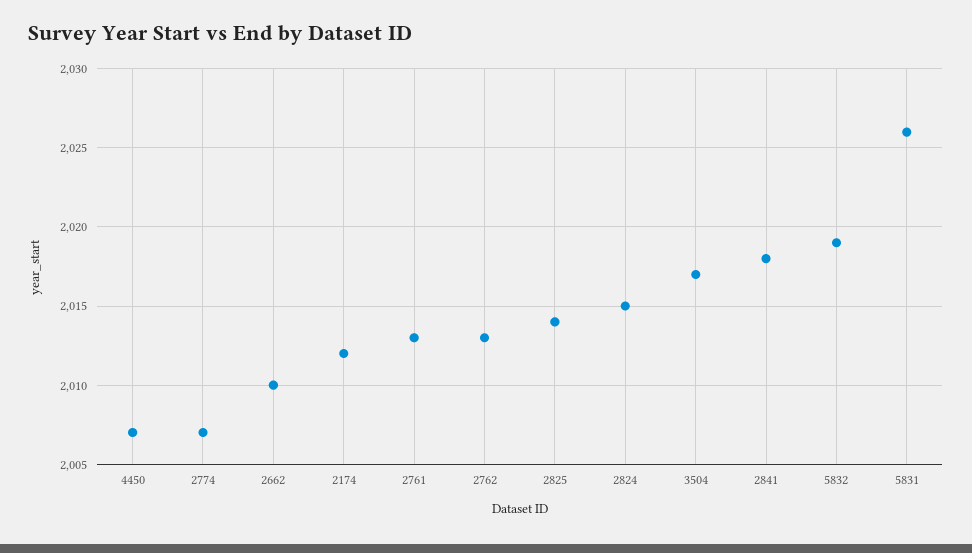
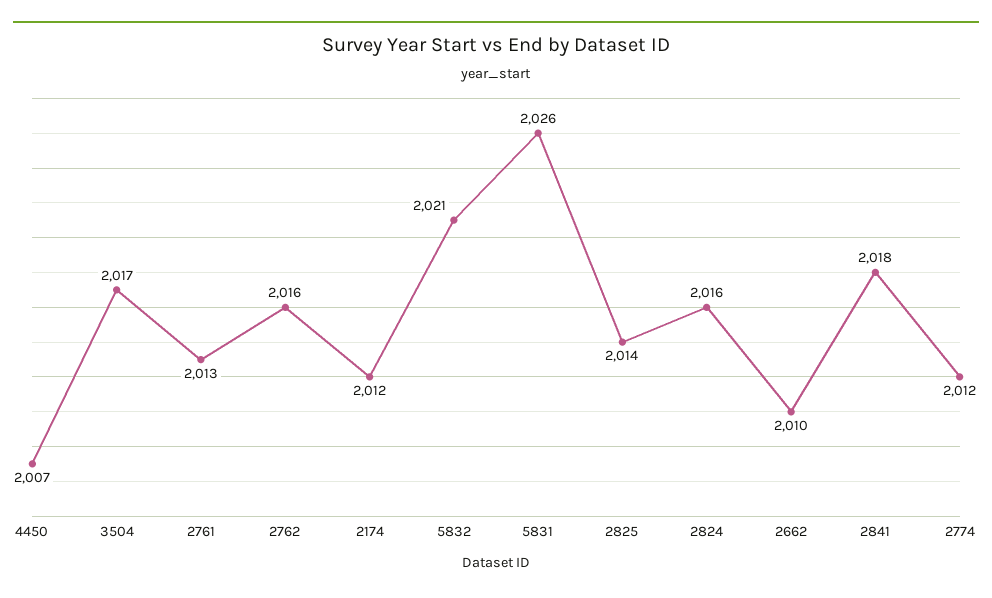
2774: 2007 -> 2012
2762: 2013 -> 2016
2824: 2015 -> 2016
5832: 2019 -> 2021

